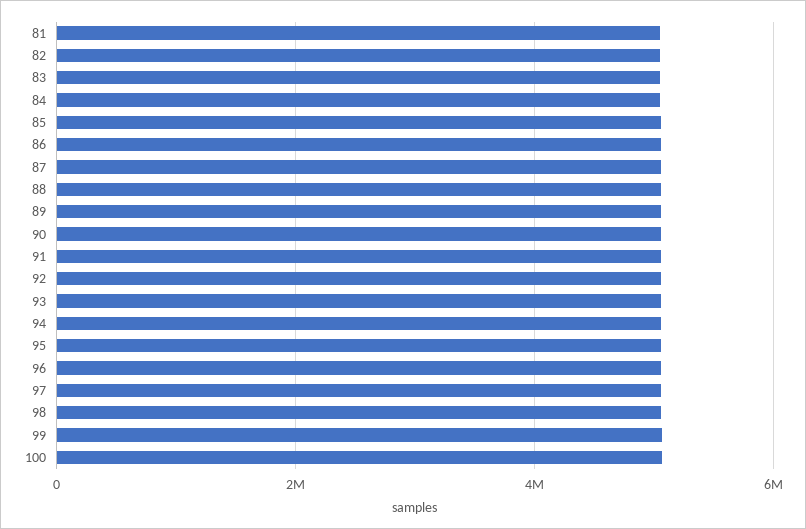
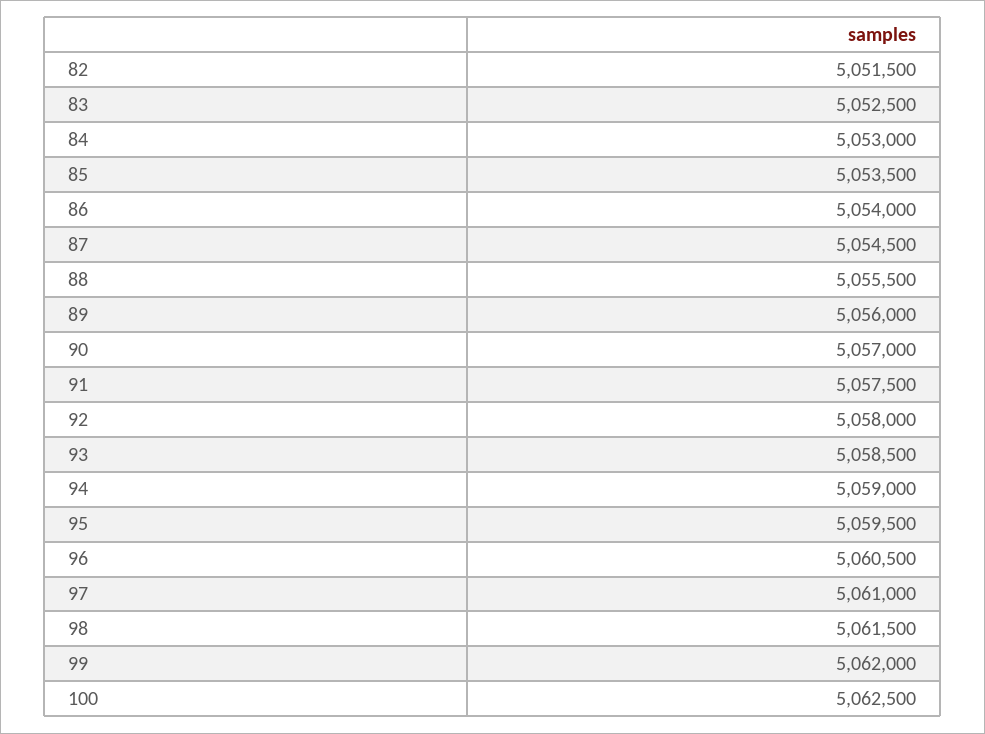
81: 5000000 -> none

